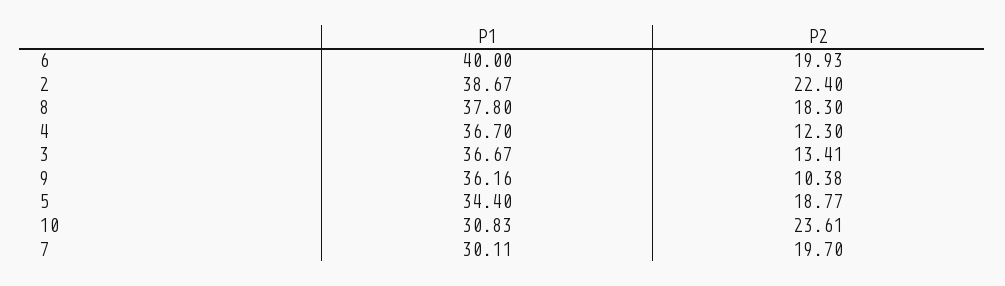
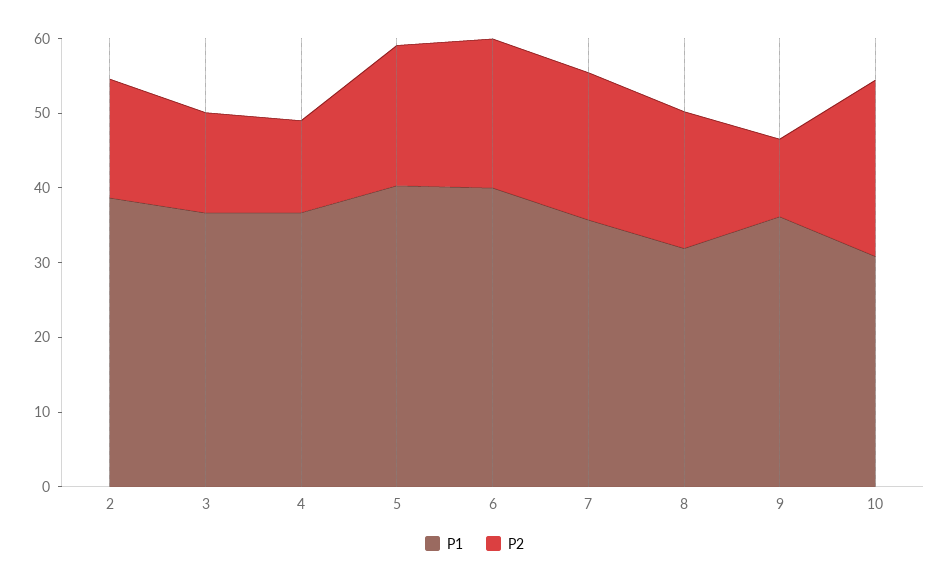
P2, 2: 22.4 -> 16
P1, 8: 37.8 -> 32
P1, 5: 34.4 -> 40
P1, 7: 30.11 -> 36

